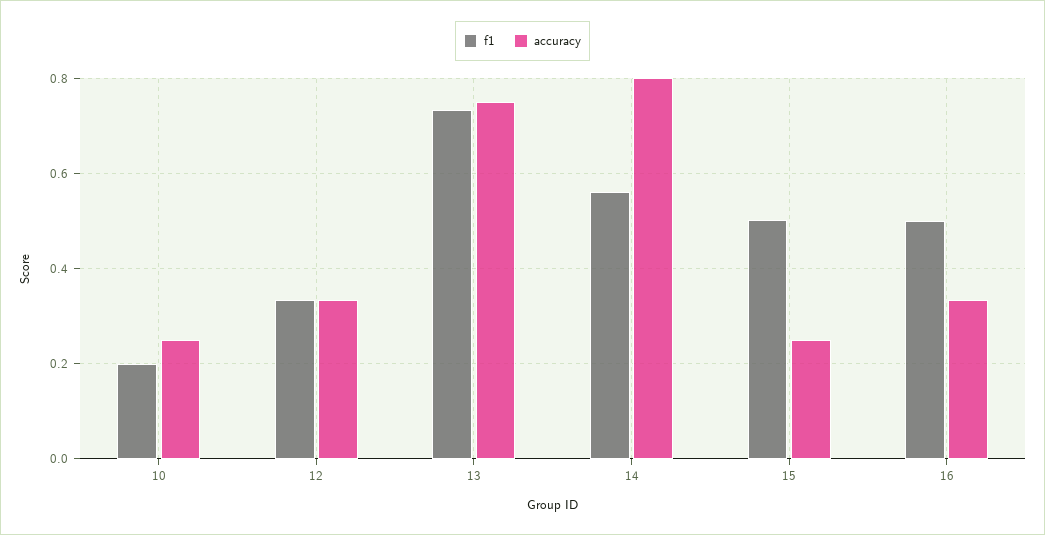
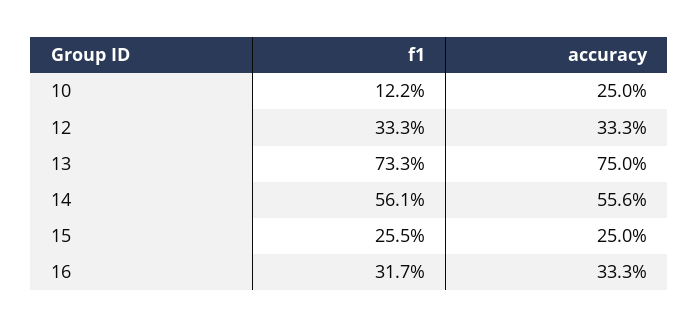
f1, 10: 0.2 -> 0.122
accuracy, 14: 0.8 -> 0.556
f1, 15: 0.5 -> 0.255
f1, 16: 0.5 -> 0.317

